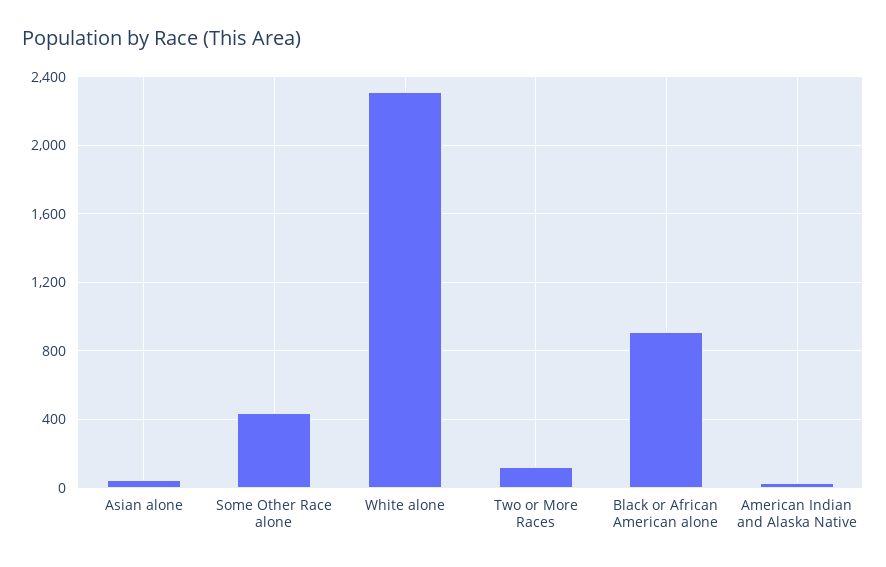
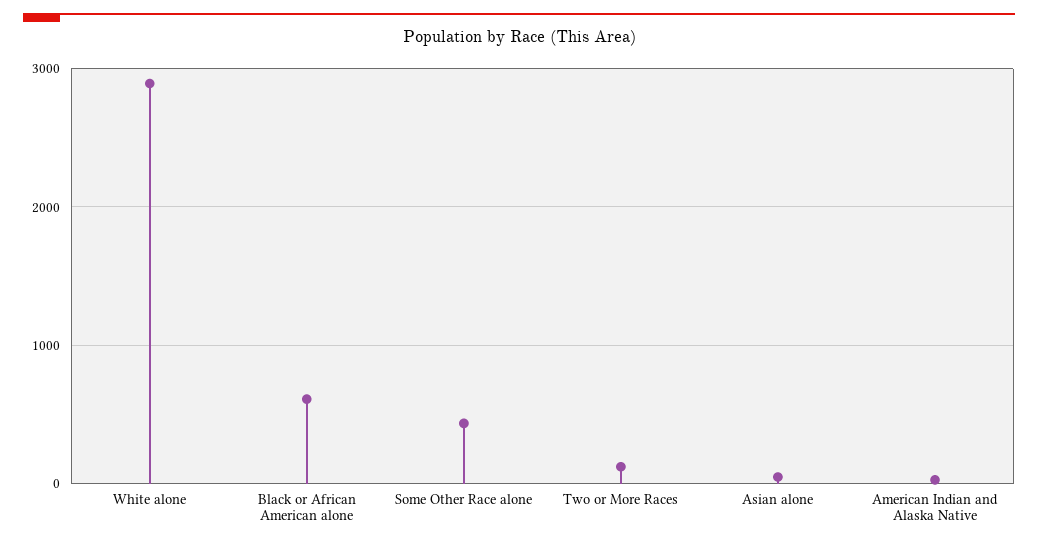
White alone: 2300 -> 2900
Black or African American alone: 900 -> 600

